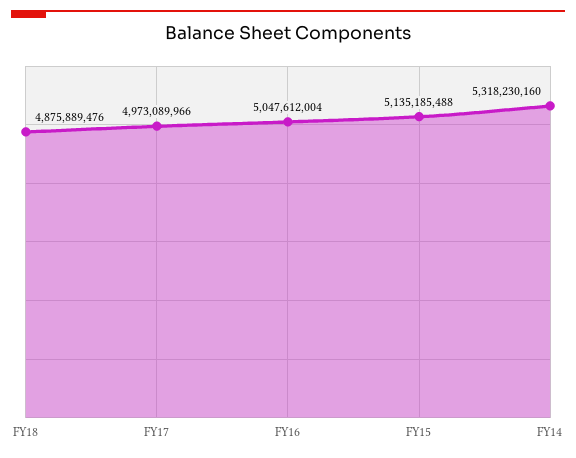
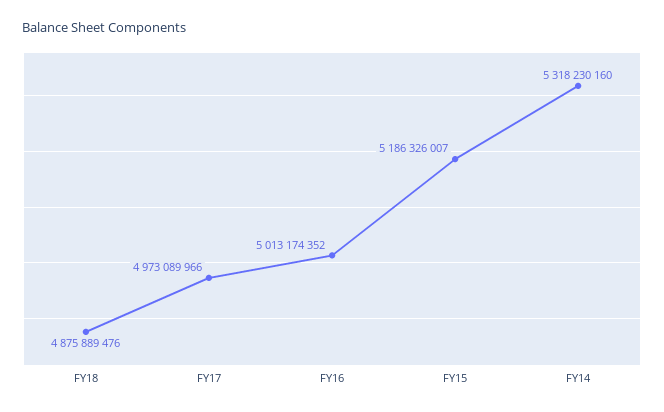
FY16: 5047612004 -> 5013174352
FY15: 5135185488 -> 5186326007

